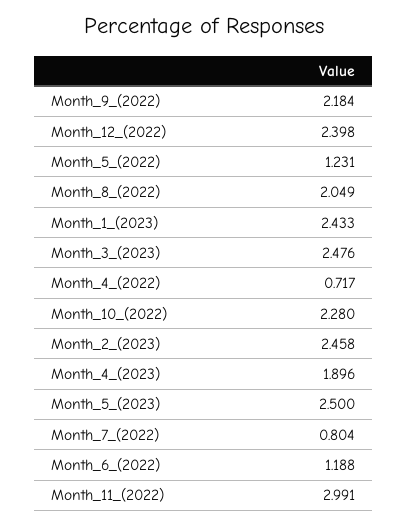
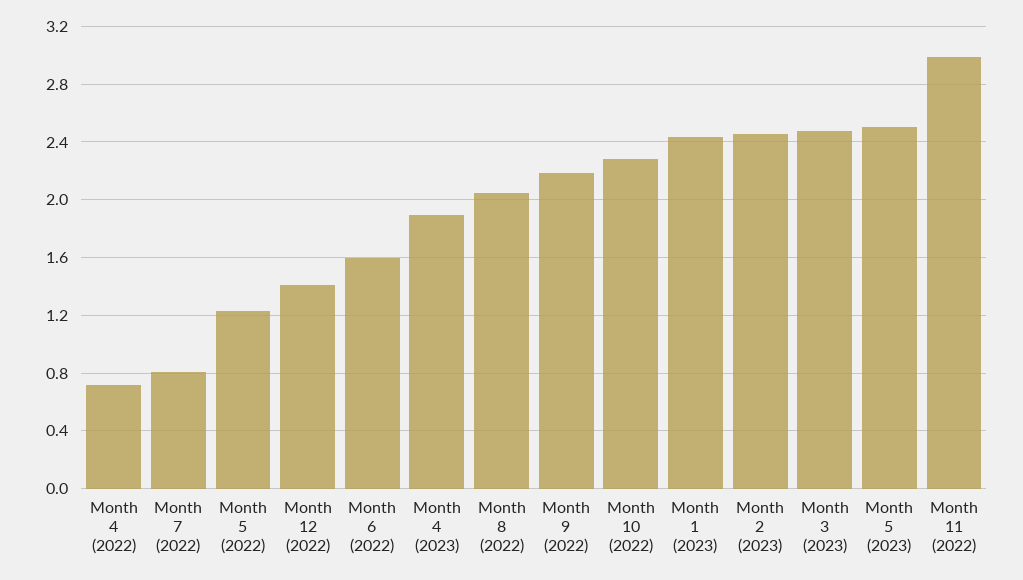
Month_12_(2022): 2.398 -> 1.4
Month_6_(2022): 1.188 -> 1.6

